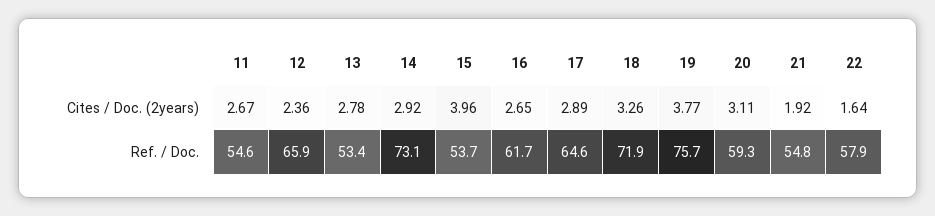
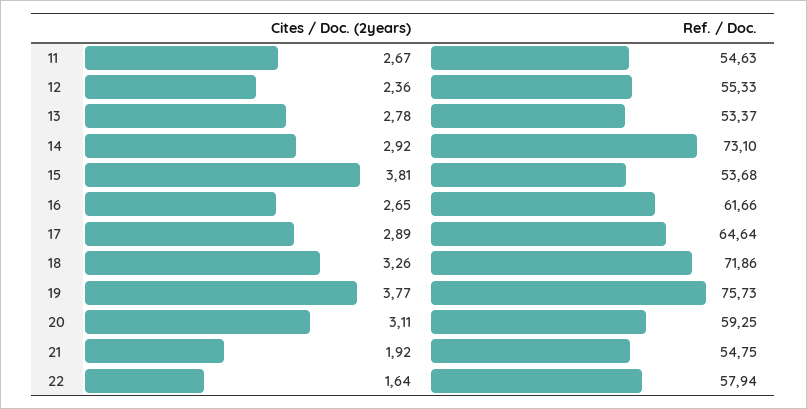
15, Cites / Doc. (2years): 3.96 -> 3.81
12, Ref. / Doc.: 65.9 -> 55.33

